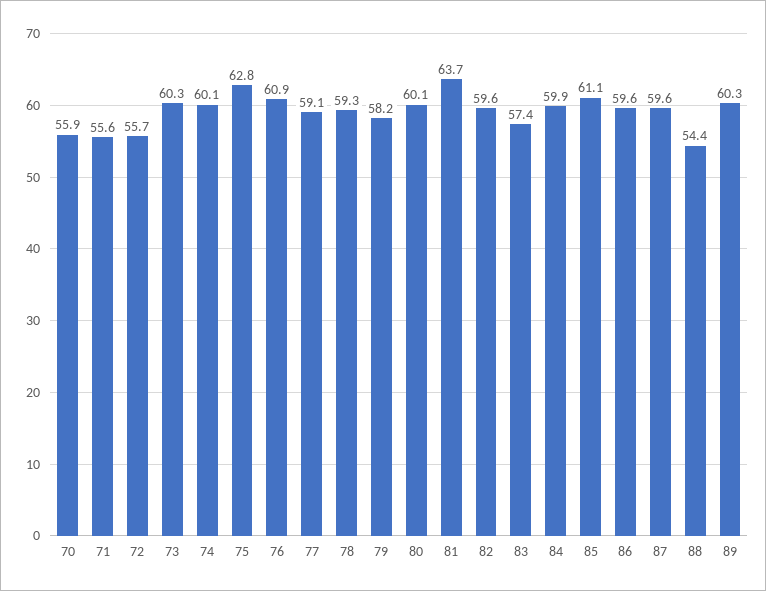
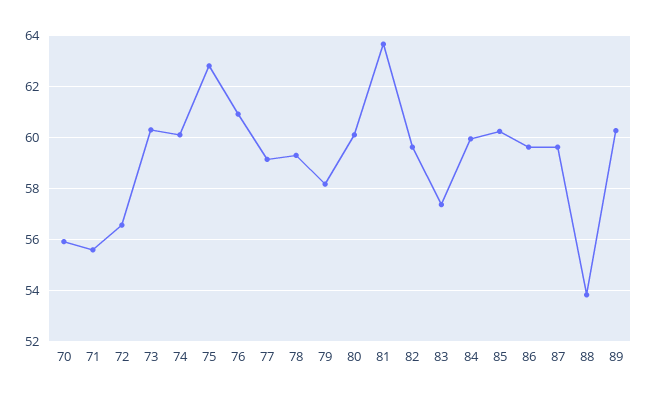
72: 55.7 -> 56.5
85: 61.1 -> 60.25
88: 54.4 -> 53.75

